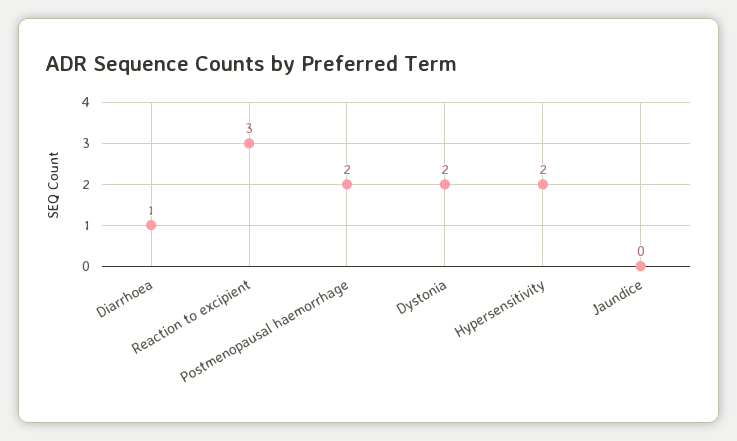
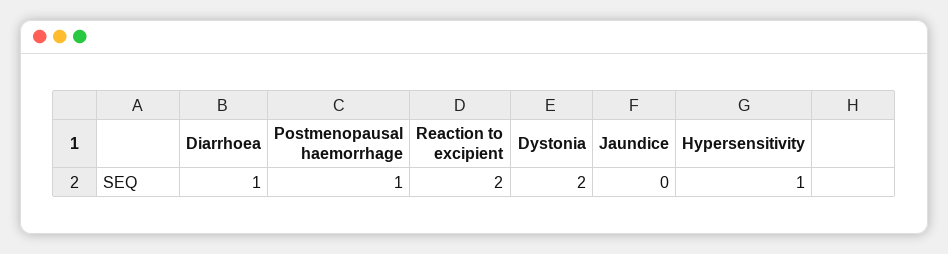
Reaction to excipient: 3 -> 2
Postmenopausal haemorrhage: 2 -> 1
Hypersensitivity: 2 -> 1

